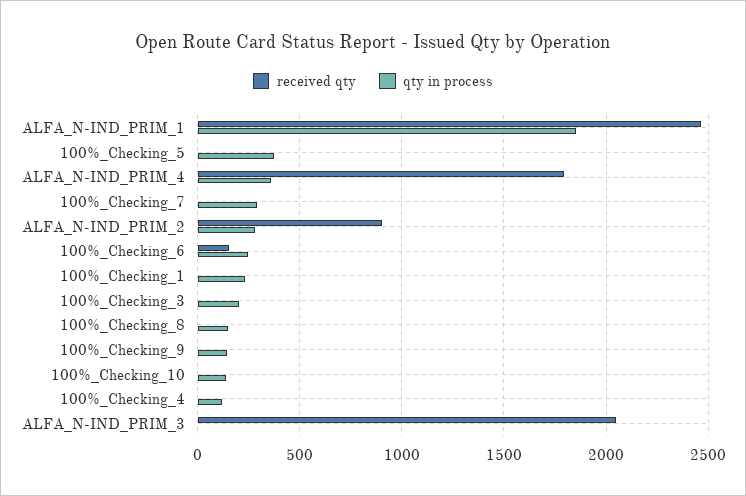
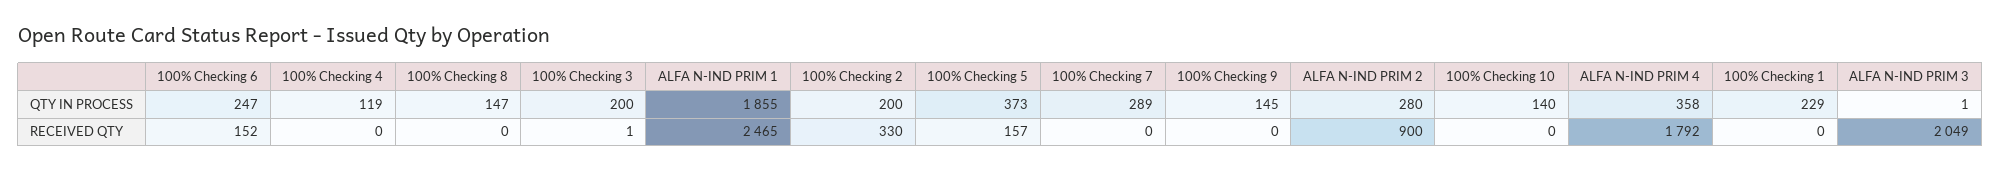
received qty, 100%_Checking_5: 0 -> 157
qty in process, 100% Checking 2: none -> 200
received qty, 100% Checking 2: none -> 330

